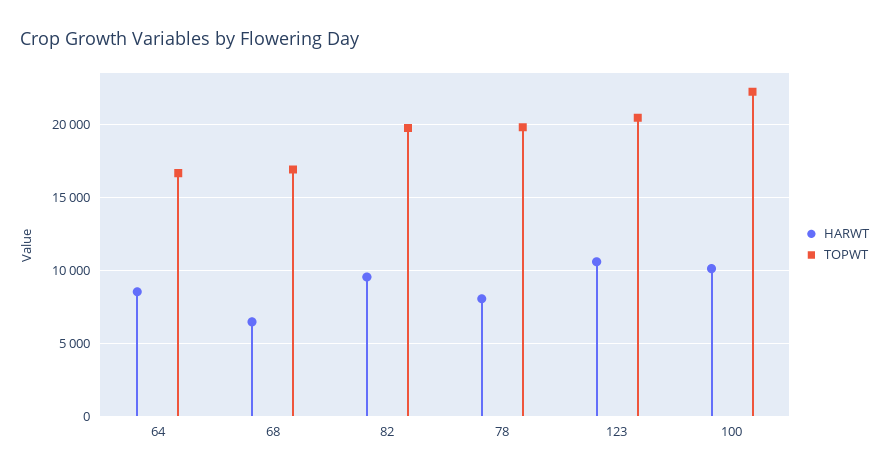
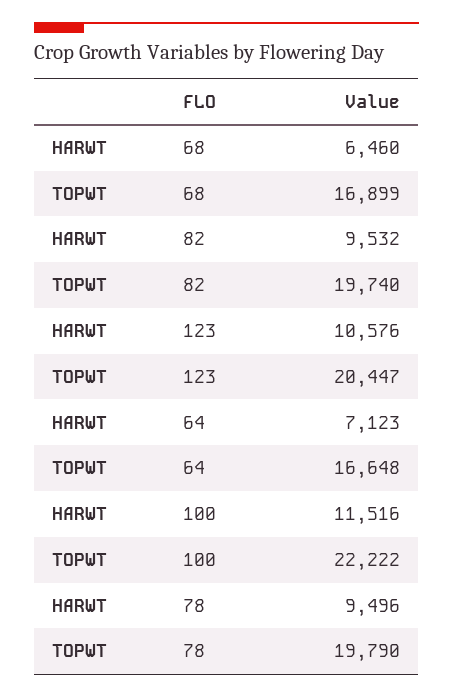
HARWT, 64: 8500 -> 7123
HARWT, 78: 8000 -> 9496
HARWT, 100: 10000 -> 11516

